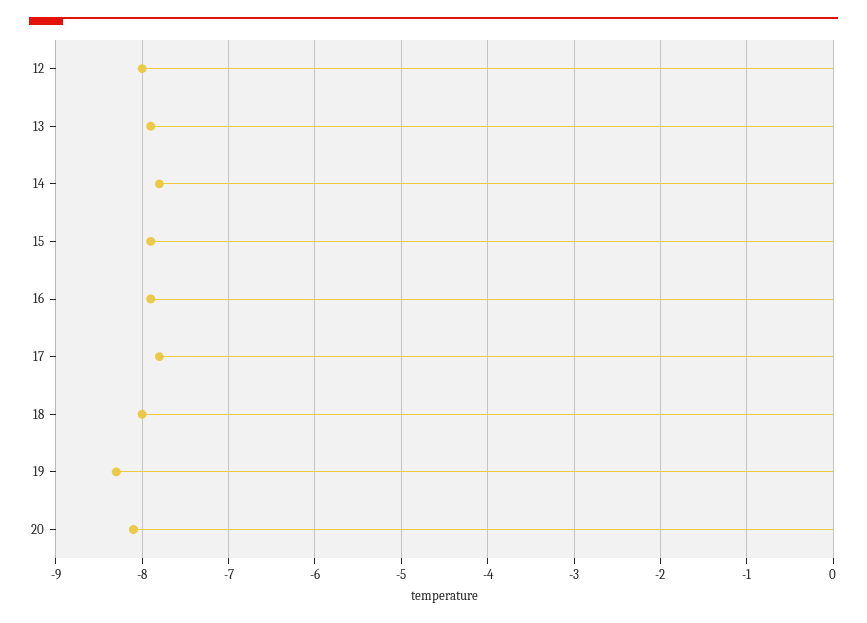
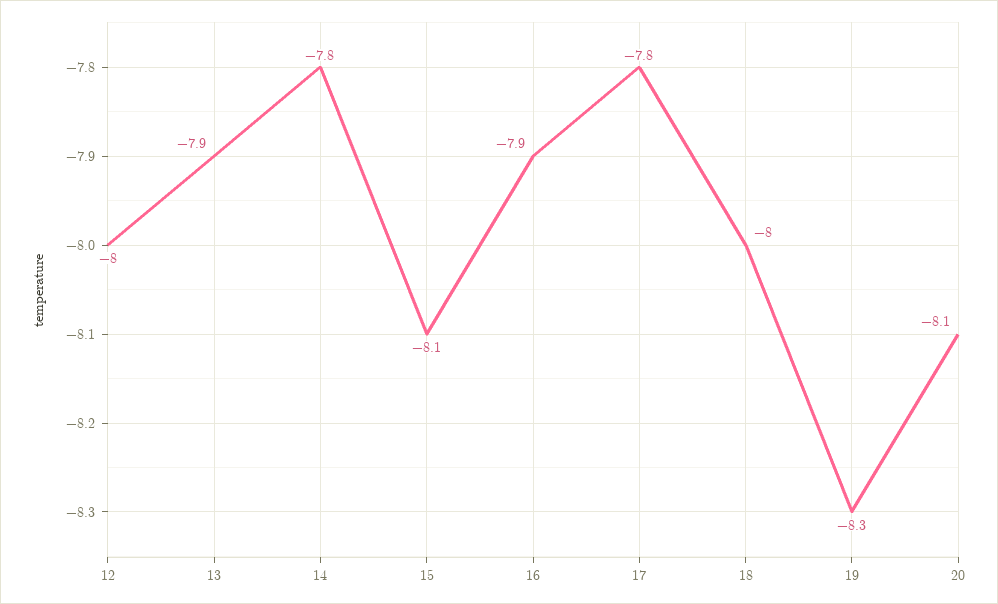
15: -7.9 -> -8.1

